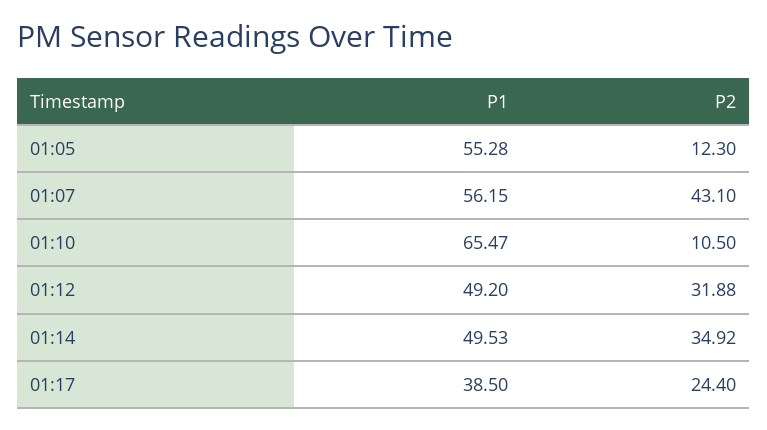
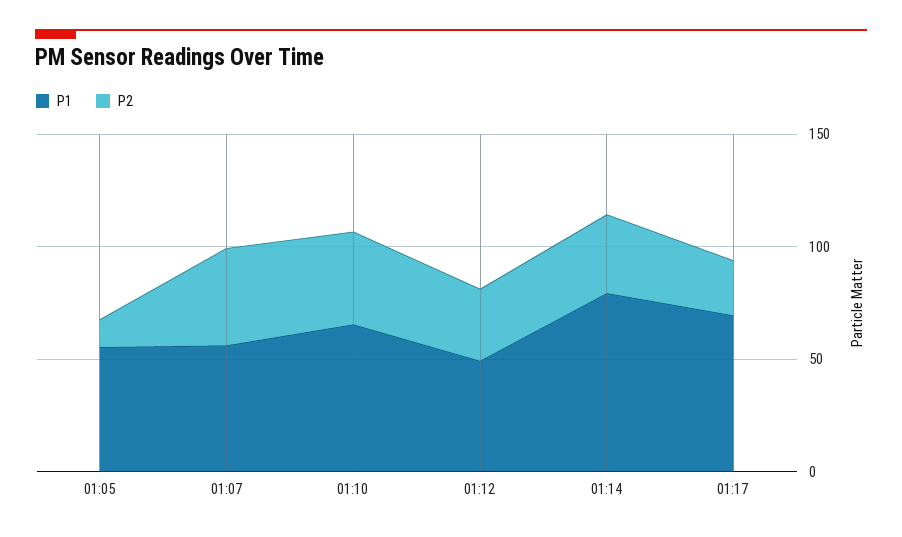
P2, 01:10: 10.5 -> 40
P1, 01:14: 49.53 -> 80
P1, 01:17: 38.5 -> 70

